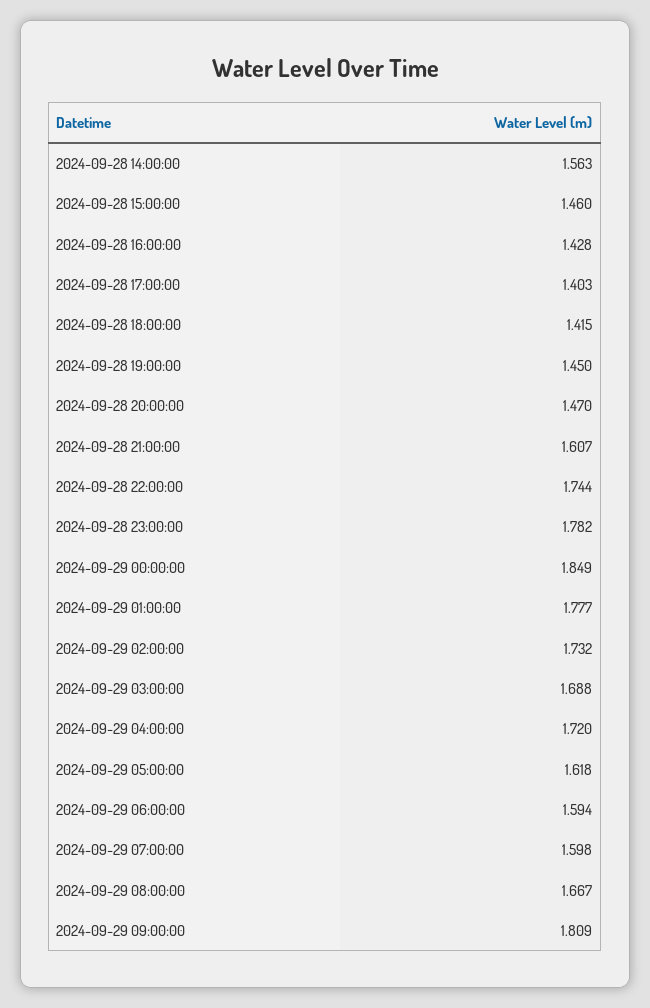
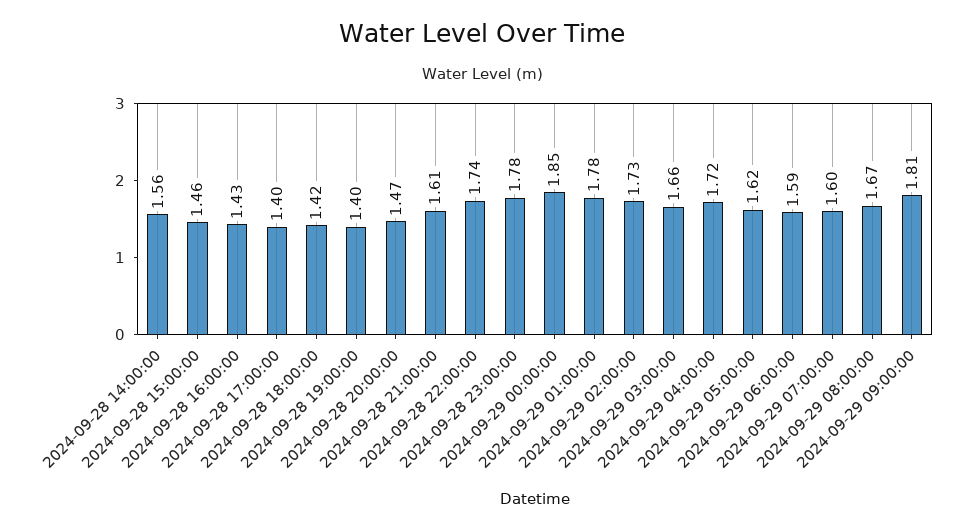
2024-09-28 19:00:00: 1.45 -> 1.4
2024-09-29 03:00:00: 1.688 -> 1.66

